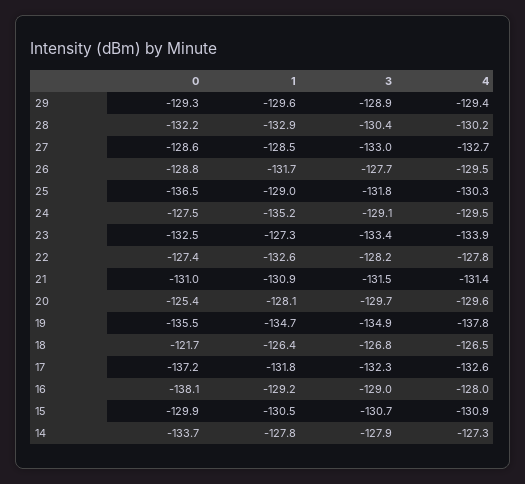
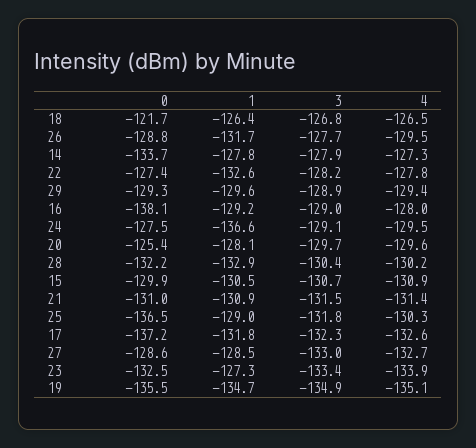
1, 24: -135.2 -> -136.6
4, 19: -137.8 -> -135.1

